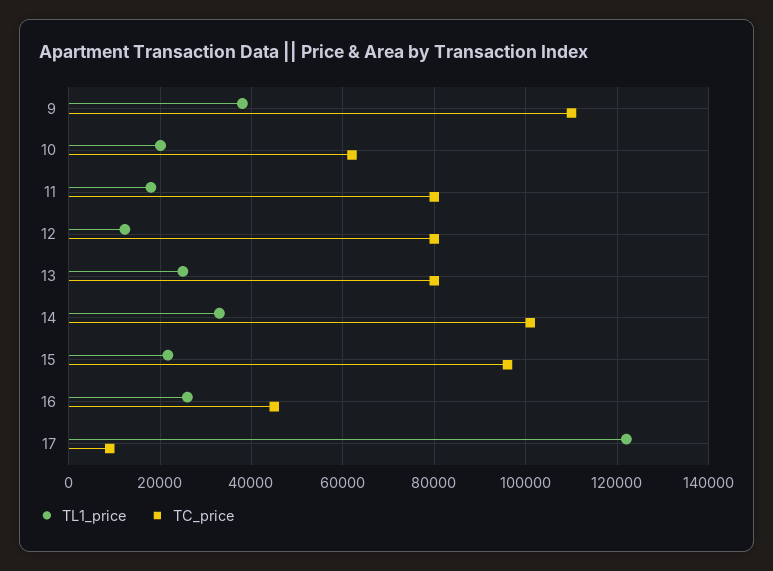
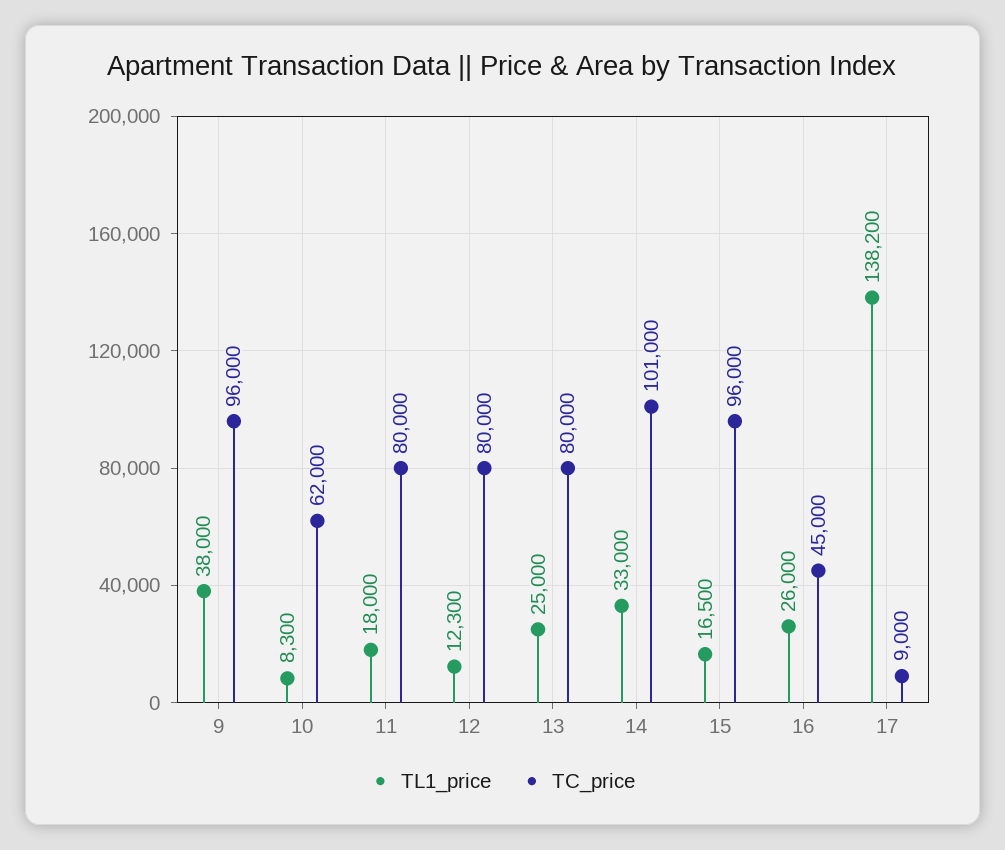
TC_price, 9: 110000 -> 96000
TL1_price, 10: 20000 -> 8300
TL1_price, 15: 22000 -> 16500
TL1_price, 17: 122000 -> 138200

